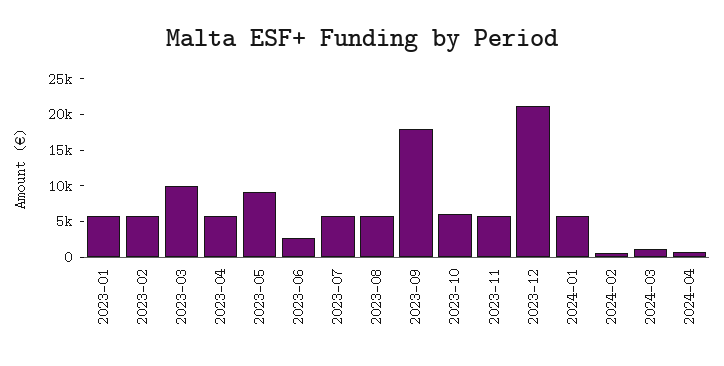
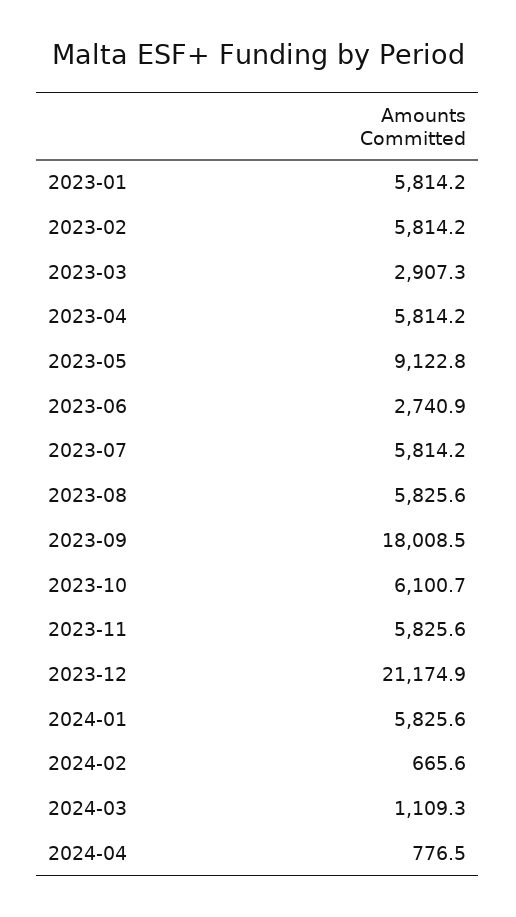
2023-03: 10000 -> 2907.3

